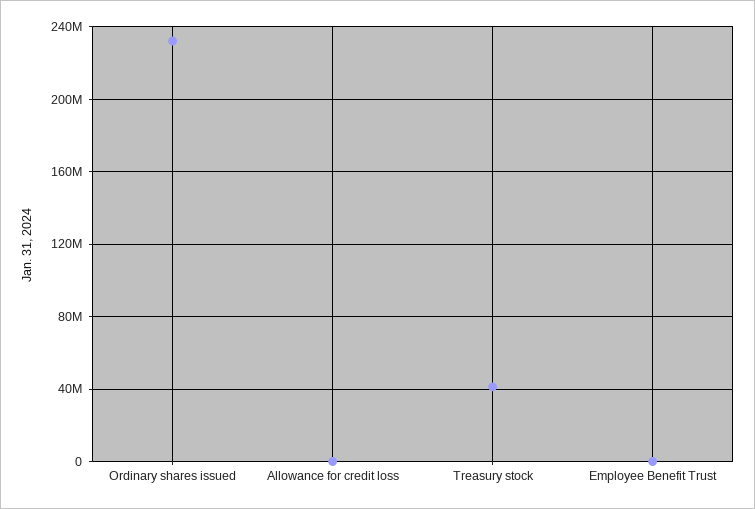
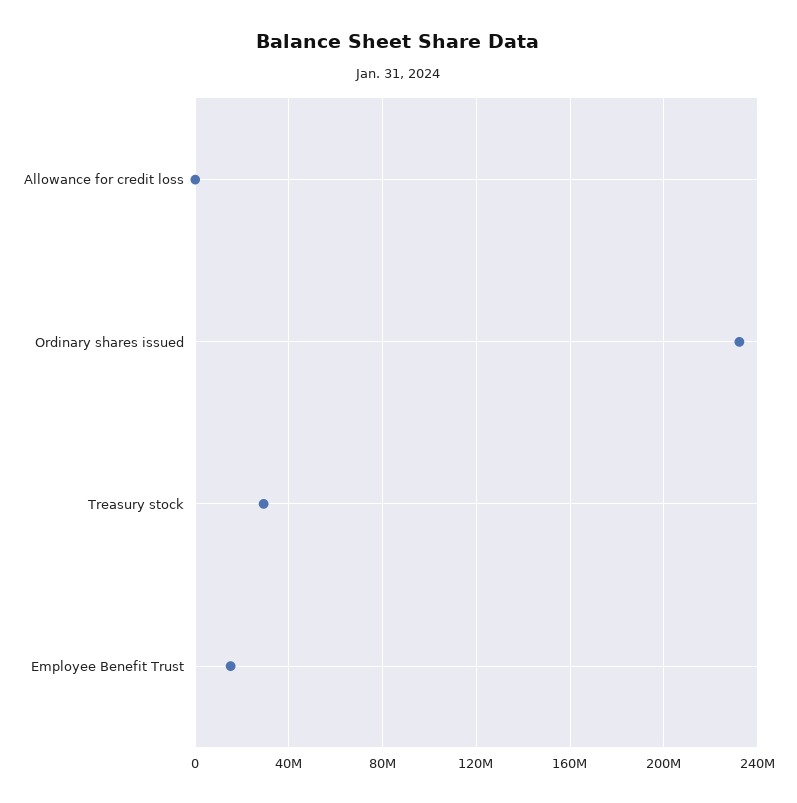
Treasury stock: 40000000 -> 30000000
Employee Benefit Trust: 0 -> 15000000

